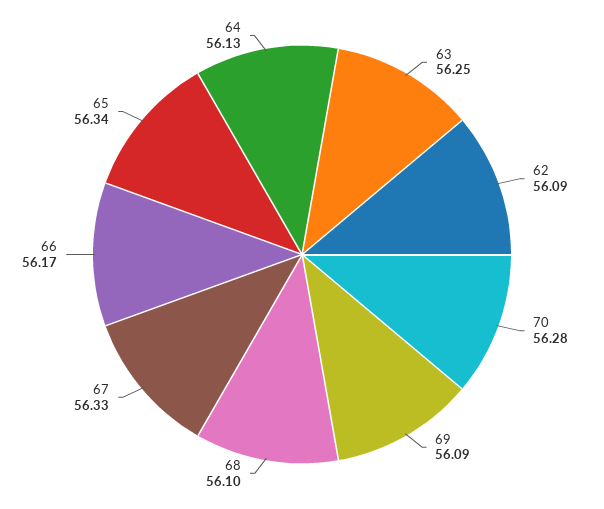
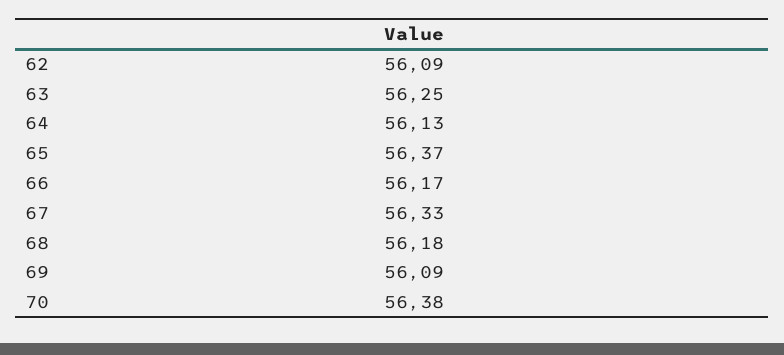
70: 56.28 -> 56.38
68: 56.1 -> 56.18
65: 56.34 -> 56.37

